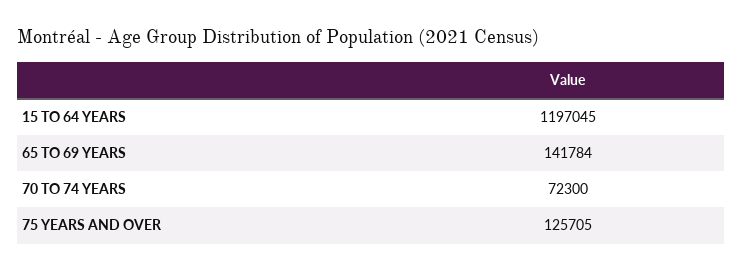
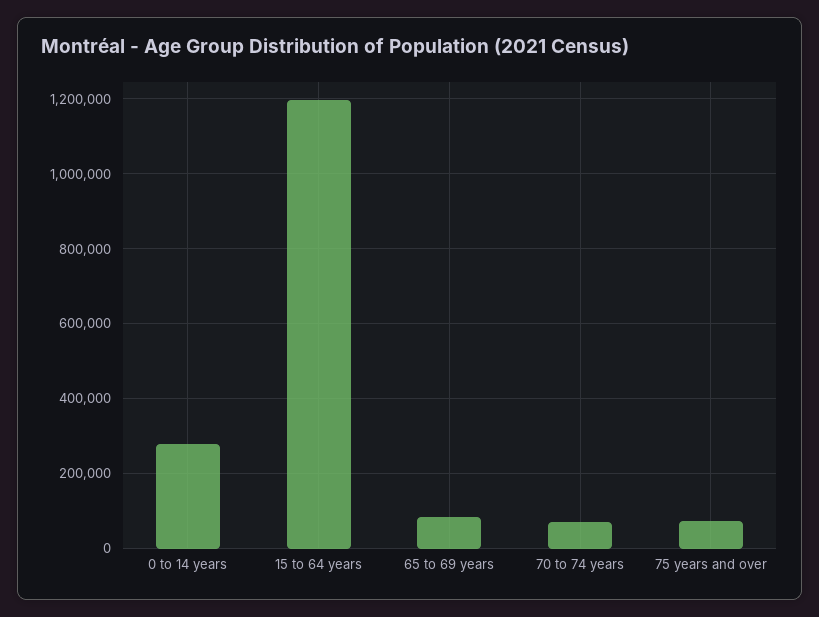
65 TO 69 YEARS: 141784 -> 80000
75 YEARS AND OVER: 125705 -> 80000
0 to 14 years: none -> 280000

